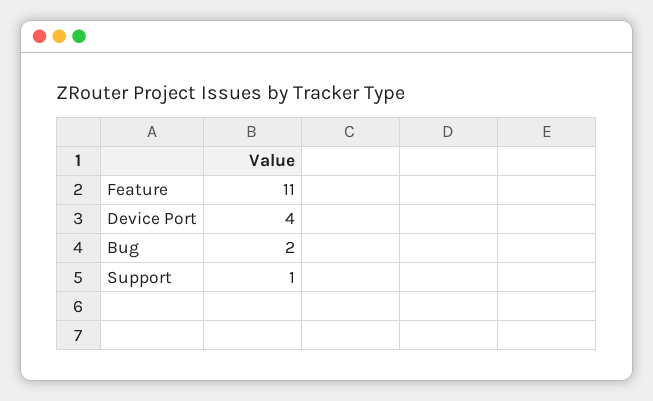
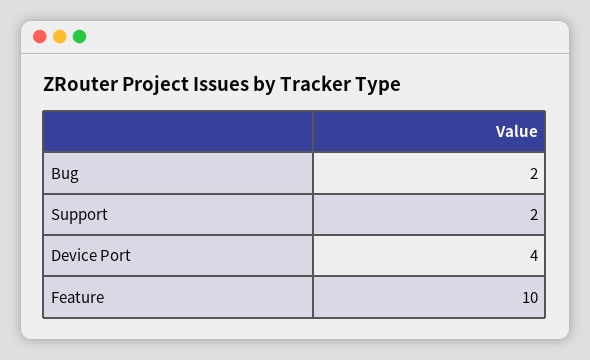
Feature: 11 -> 10
Support: 1 -> 2

